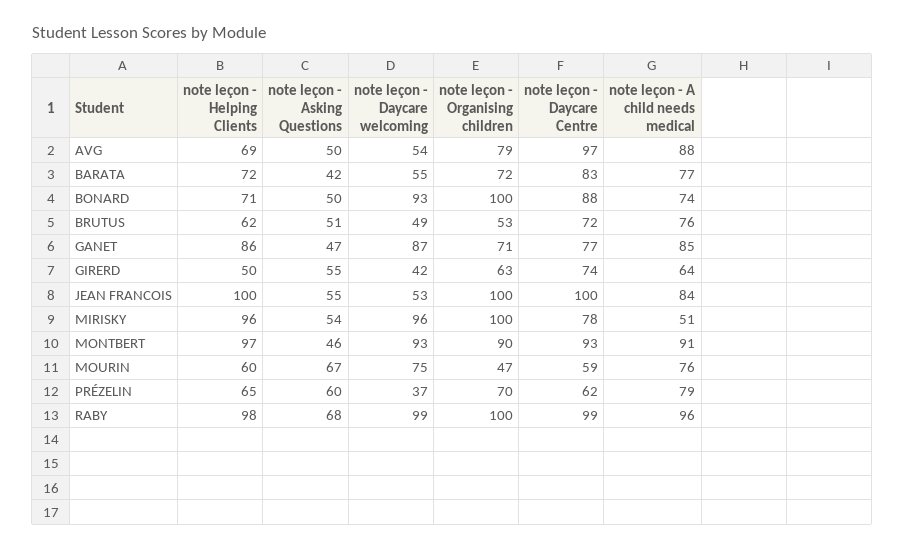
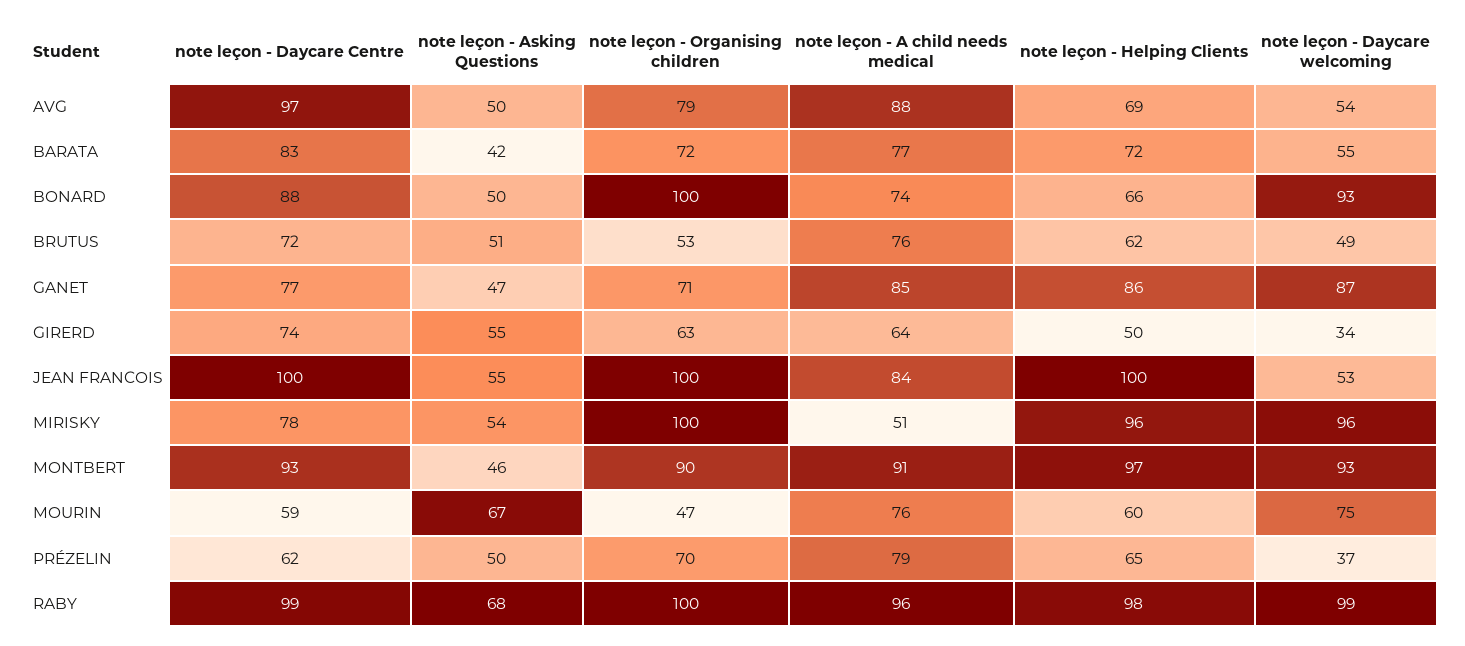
note leçon - Helping Clients, BONARD: 71 -> 66
note leçon - Daycare welcoming, GIRERD: 42 -> 34
note leçon - Asking Questions, PRÉZELIN: 60 -> 50

